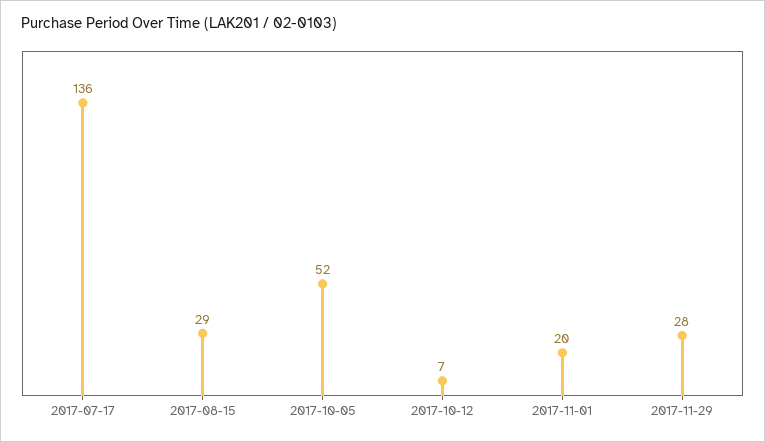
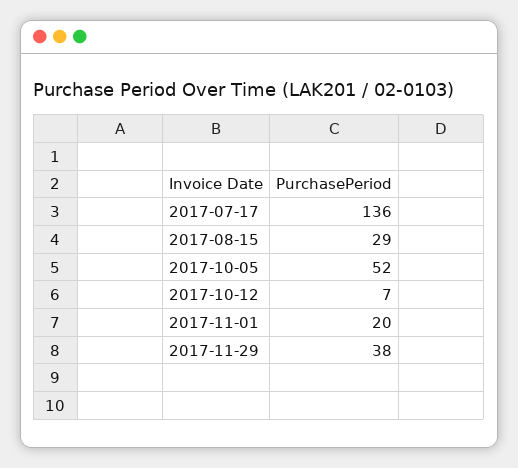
2017-11-29: 28 -> 38

